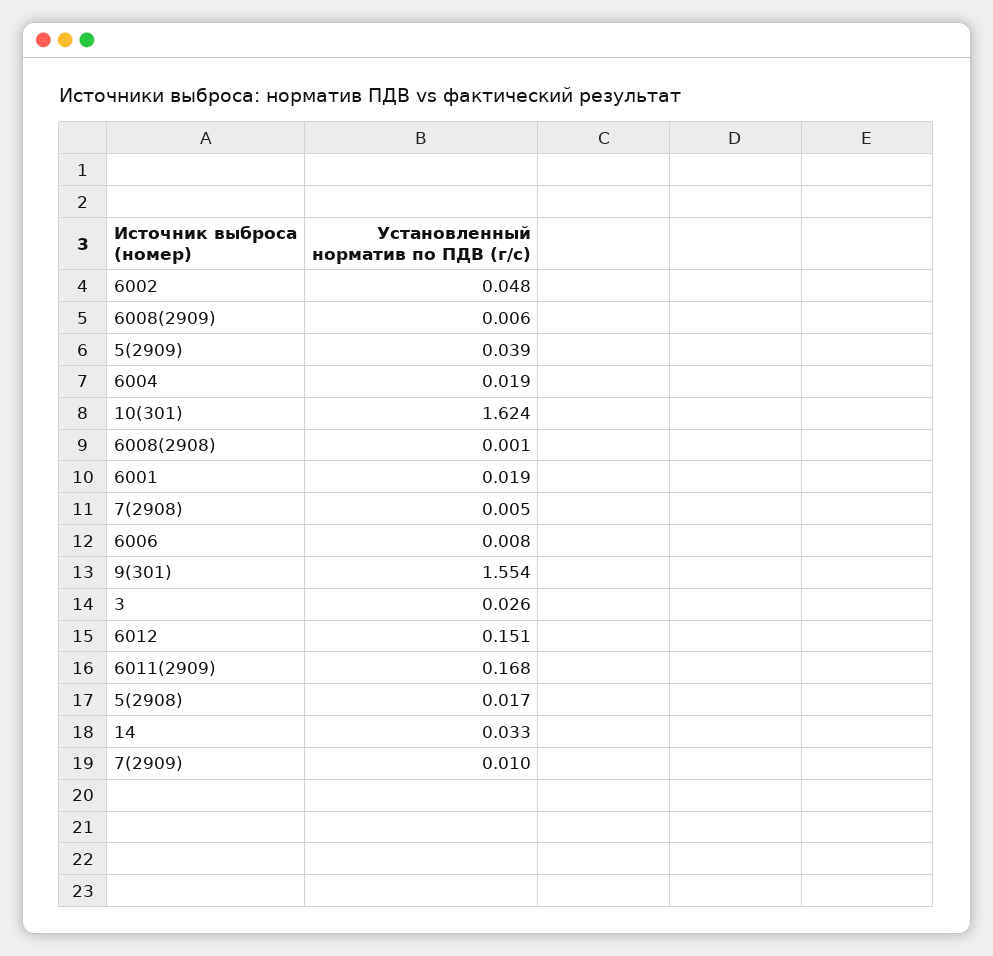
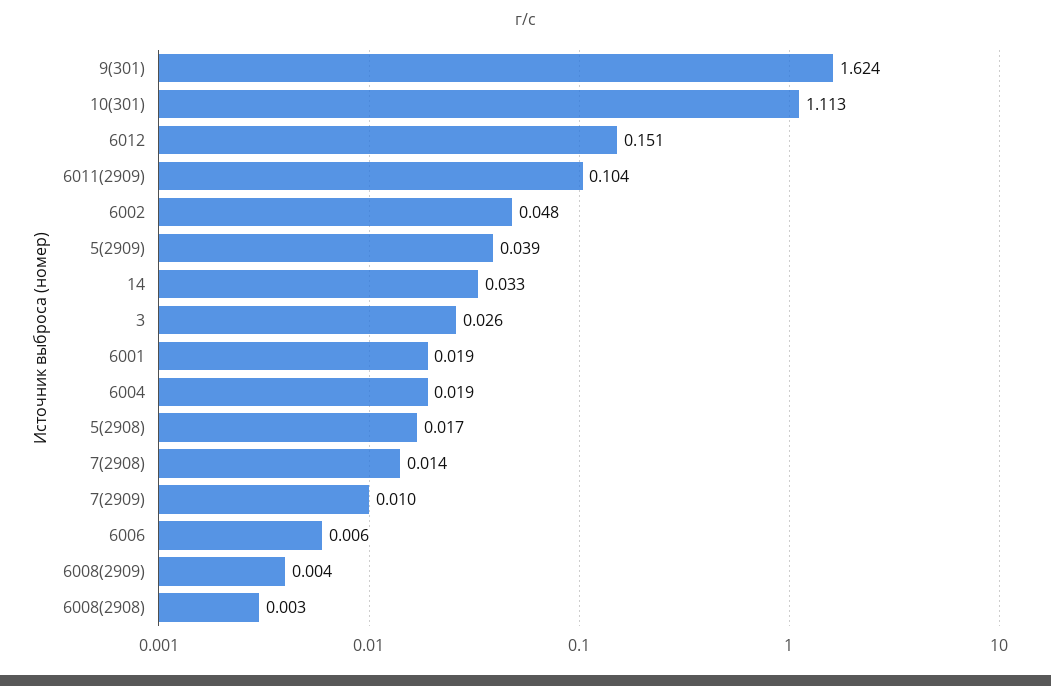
6008(2909): 0.006 -> 0.004
10(301): 1.624 -> 1.113
6008(2908): 0.001 -> 0.003
7(2908): 0.005 -> 0.014
6006: 0.008 -> 0.006
9(301): 1.554 -> 1.624
6011(2909): 0.168 -> 0.104

